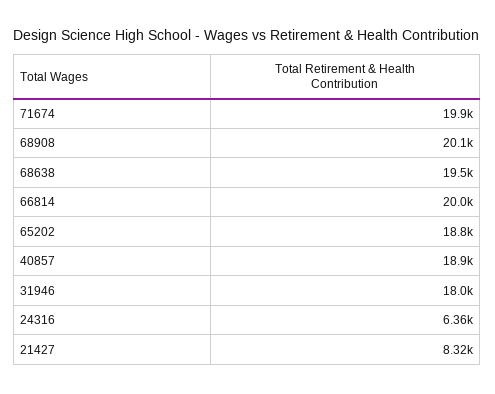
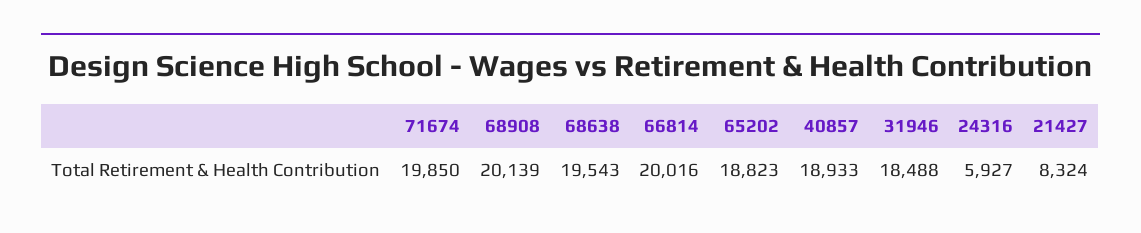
31946: 18000 -> 18488
24316: 6360 -> 5927

